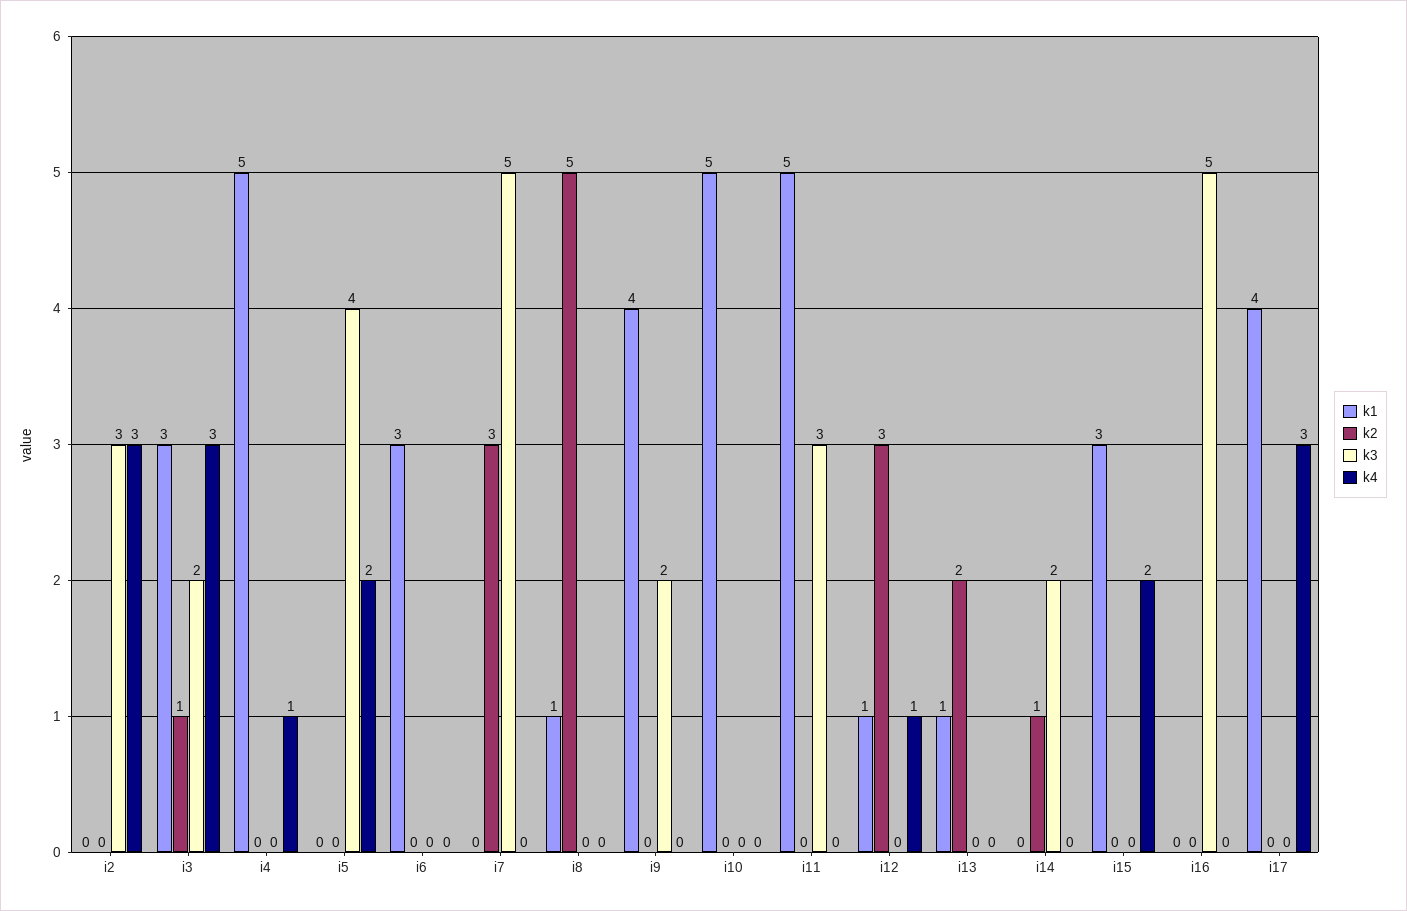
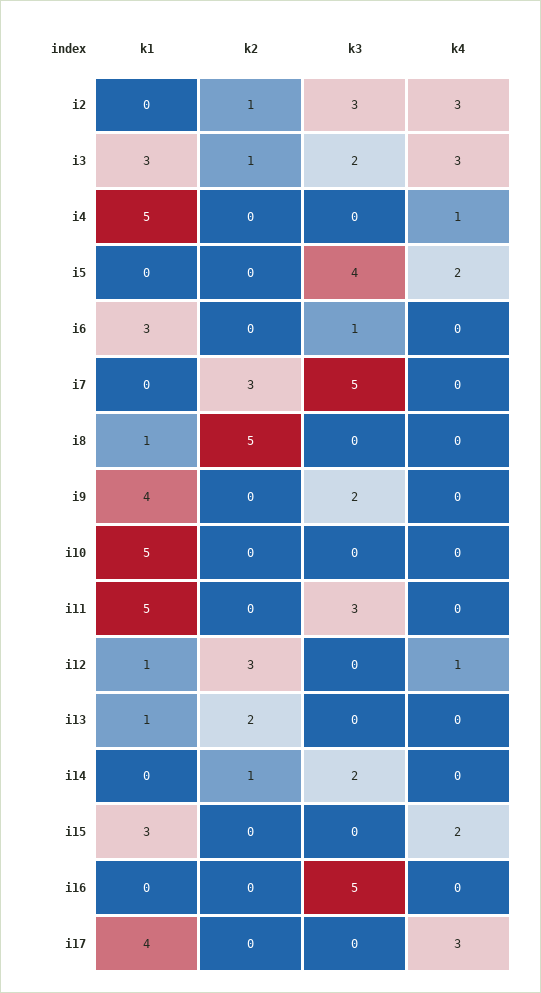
k2, i2: 0 -> 1
k3, i6: 0 -> 1

